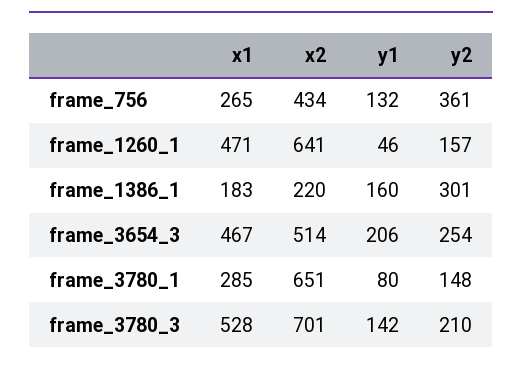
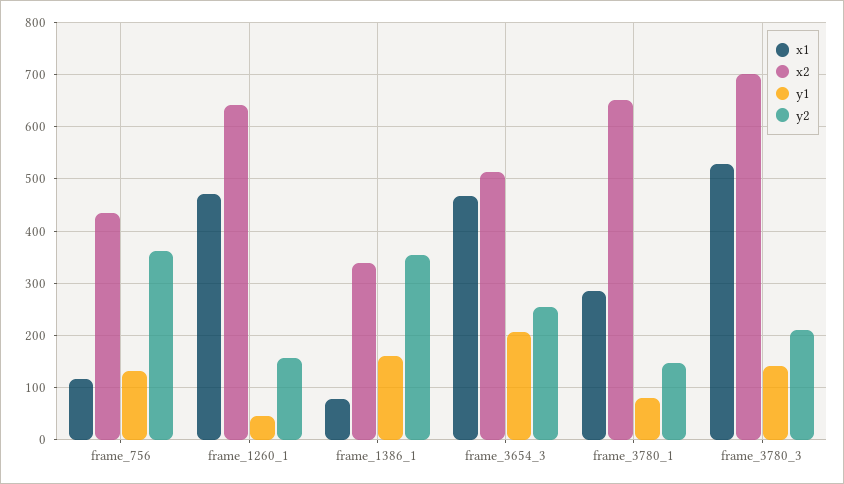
x1, frame_756: 265 -> 120
x1, frame_1386_1: 183 -> 80
x2, frame_1386_1: 220 -> 340
y2, frame_1386_1: 301 -> 360

